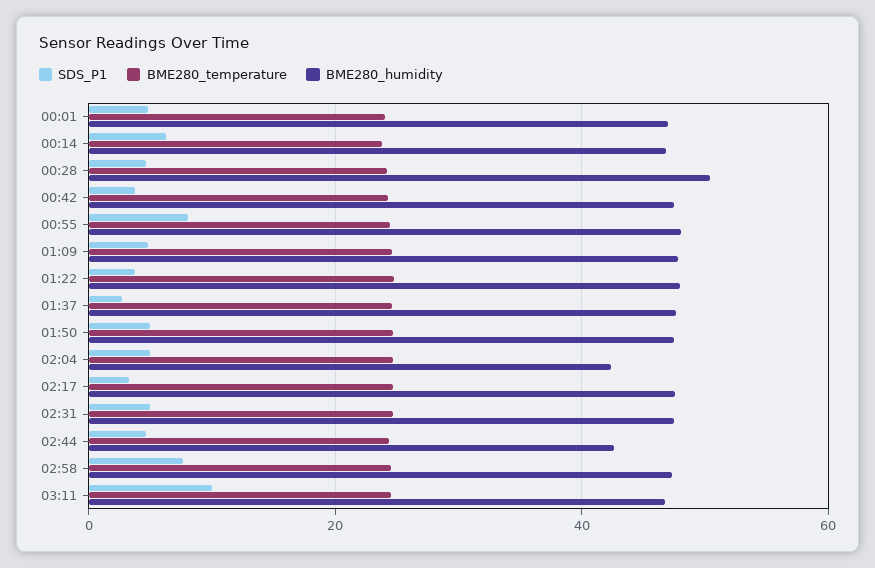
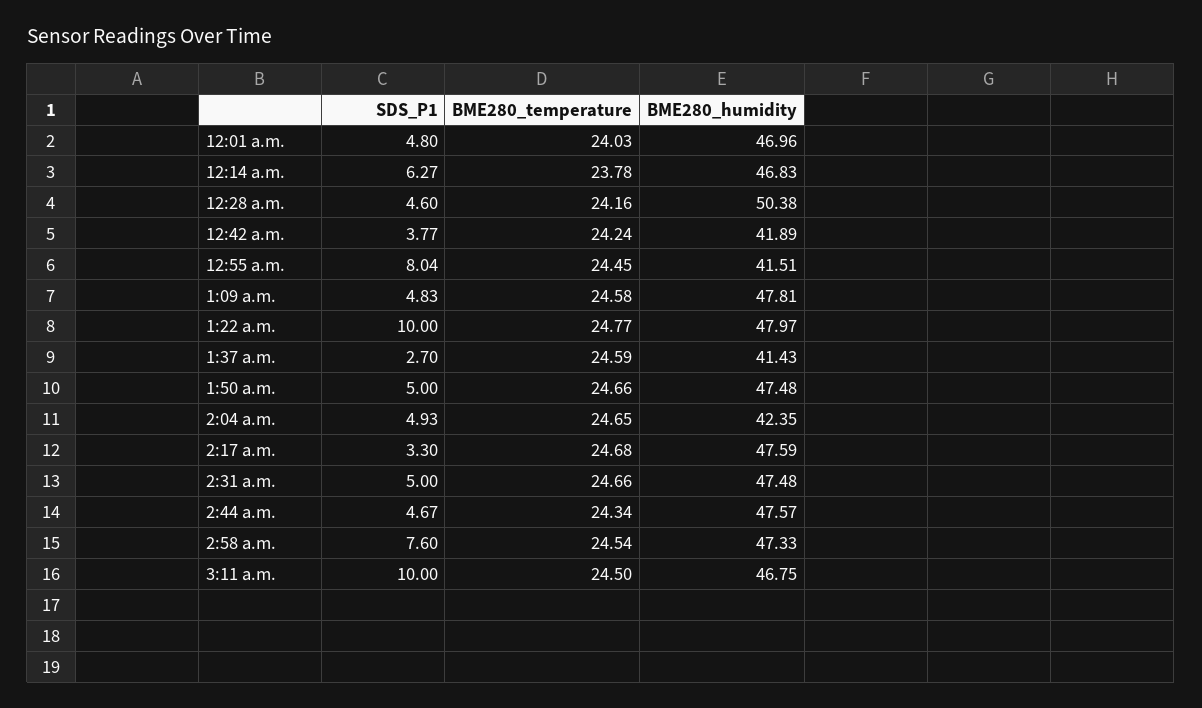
BME280_humidity, 00:42: 48 -> 41.89
BME280_humidity, 00:55: 48 -> 41.51
SDS_P1, 01:22: 4 -> 10
BME280_humidity, 01:37: 48 -> 41.43
BME280_humidity, 02:44: 42 -> 47.57

